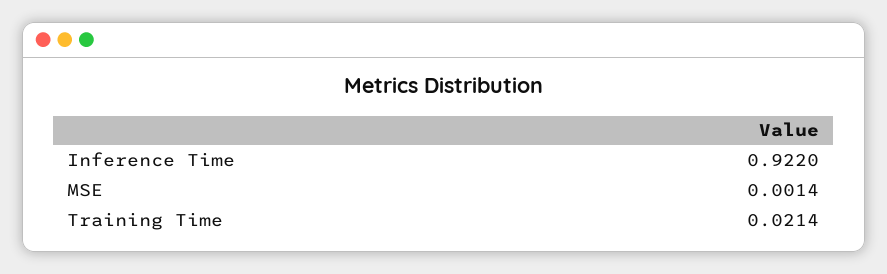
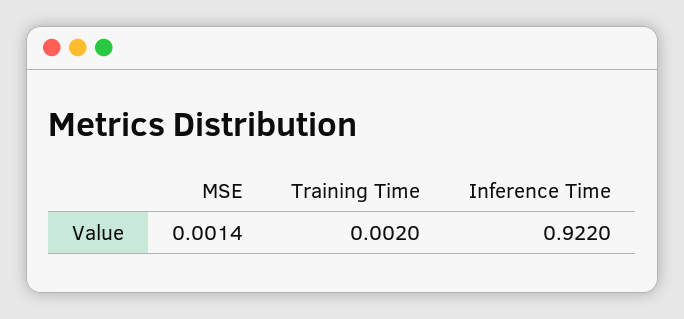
Training Time: 0.0214 -> 0.002

